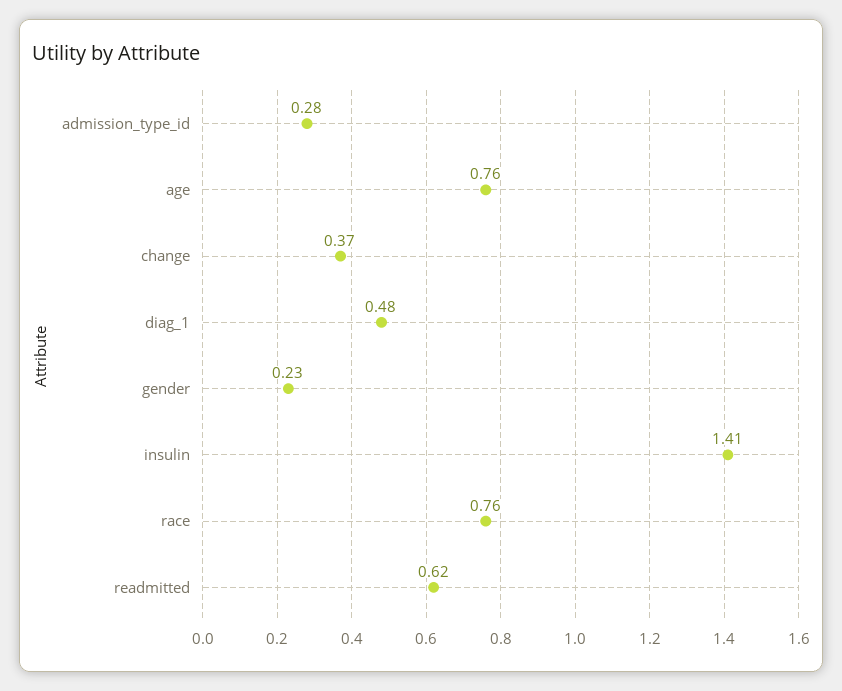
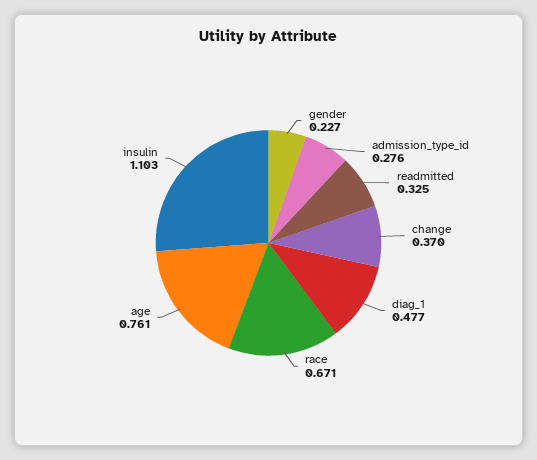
insulin: 1.41 -> 1.103
race: 0.76 -> 0.671
readmitted: 0.62 -> 0.325

